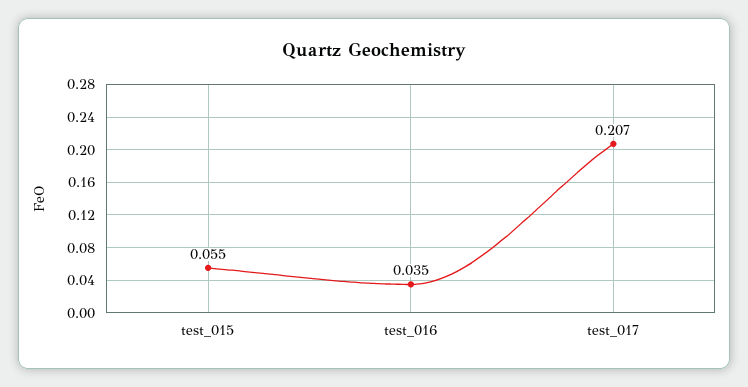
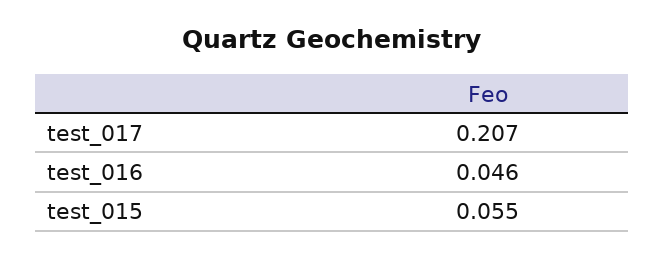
test_016: 0.035 -> 0.046

